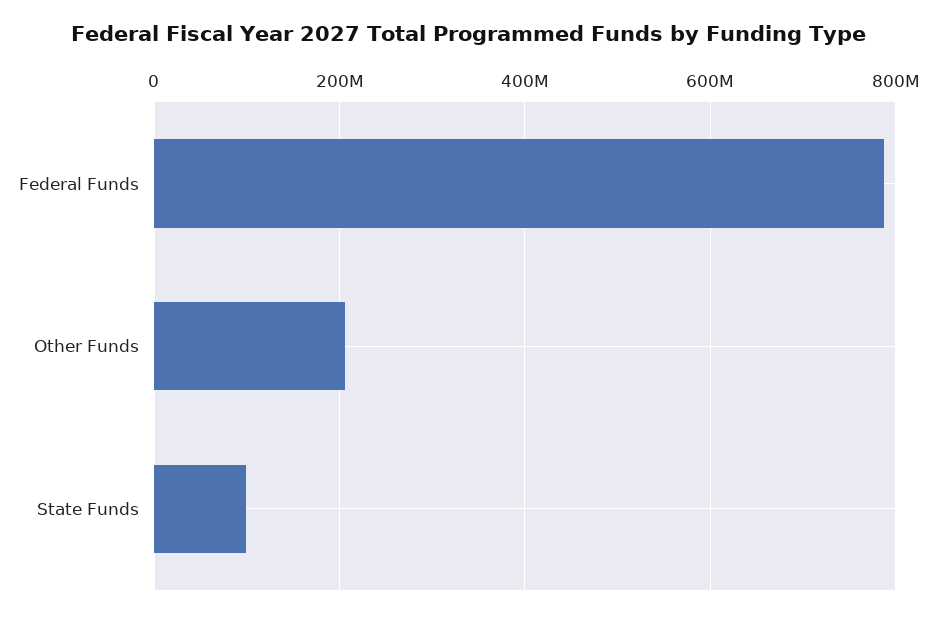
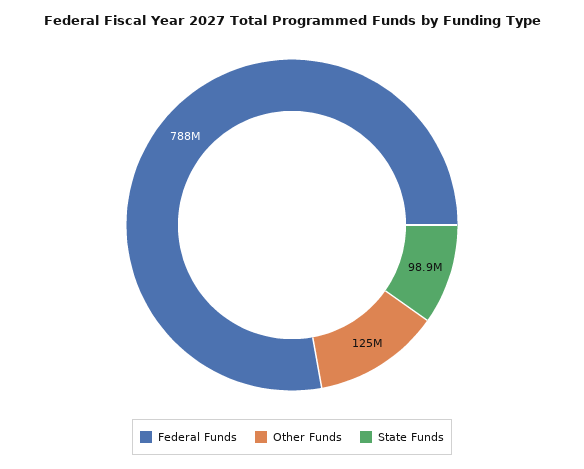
Other Funds: 200000000 -> 125000000

